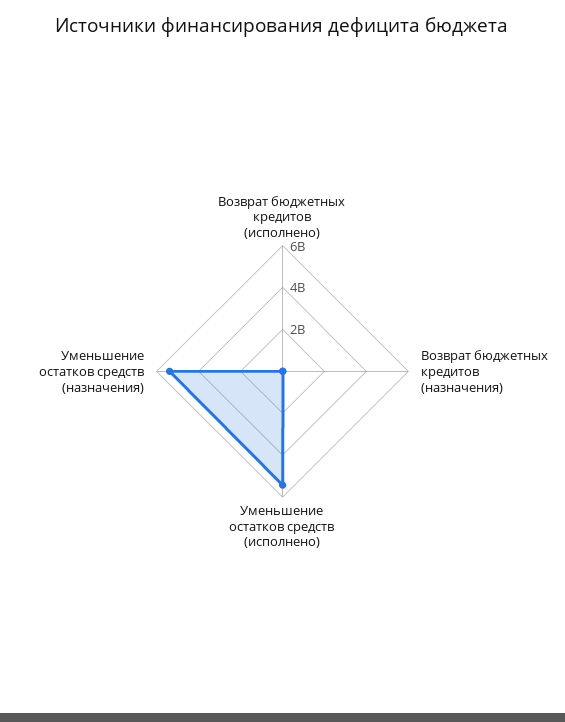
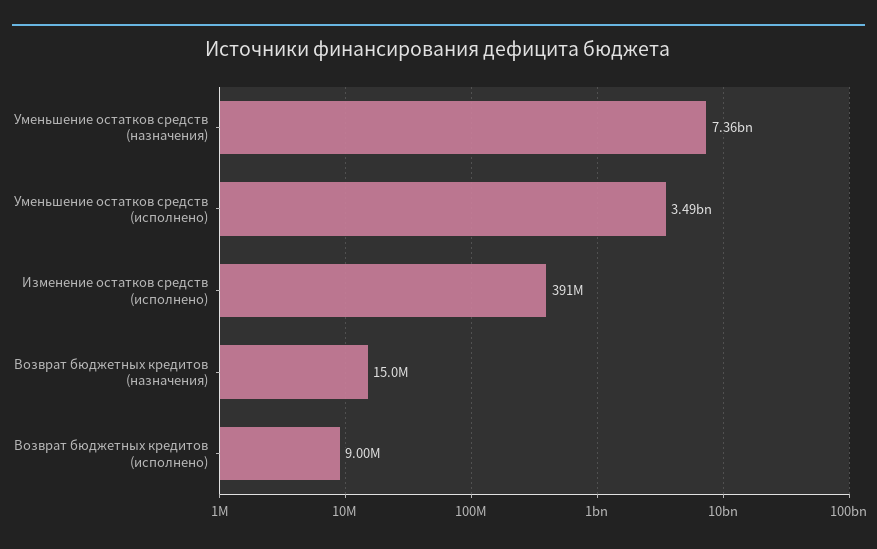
Уменьшение остатков средств (исполнено): 5500000000 -> 3490000000
Уменьшение остатков средств (назначения): 5500000000 -> 7360000000
Изменение остатков средств (исполнено): none -> 391000000

